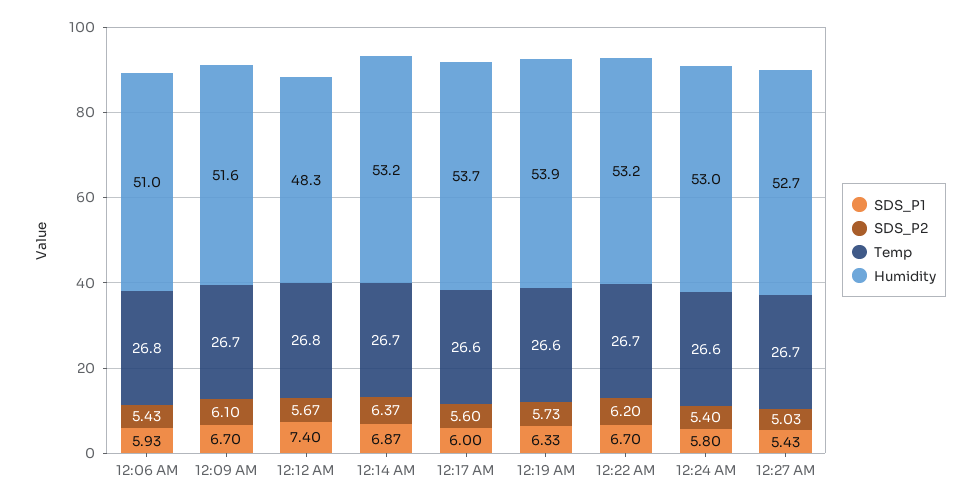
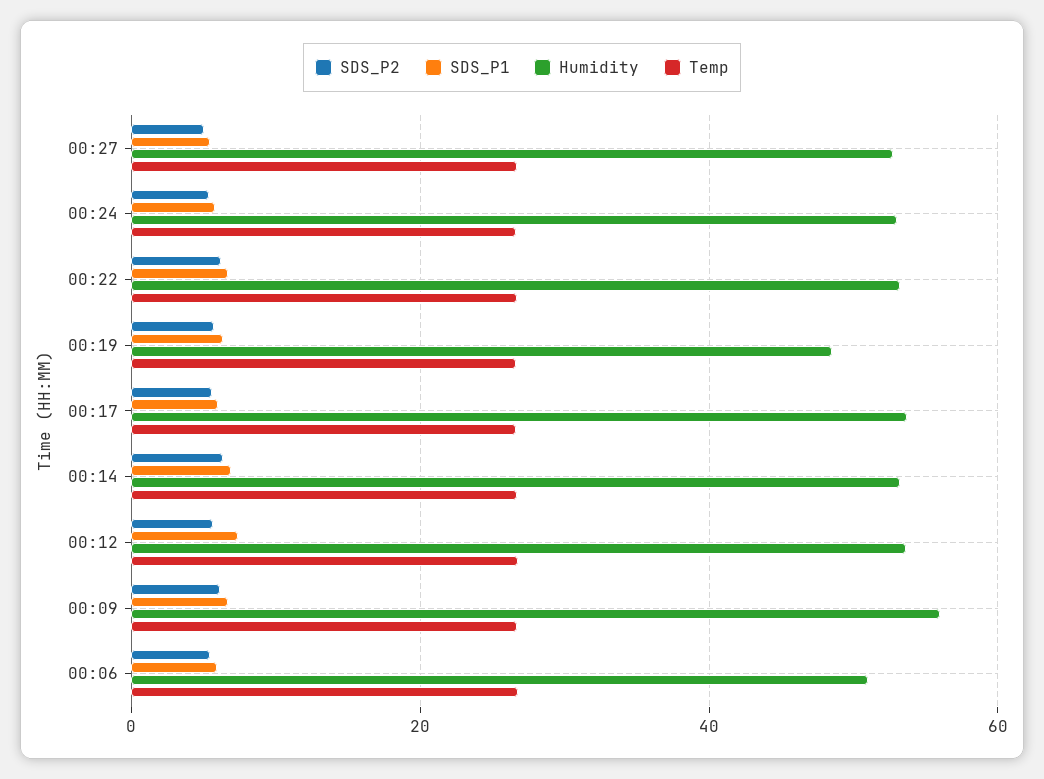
Humidity, 12:09 AM: 51.6 -> 56
Humidity, 12:12 AM: 48.3 -> 54
Humidity, 12:19 AM: 53.9 -> 48

